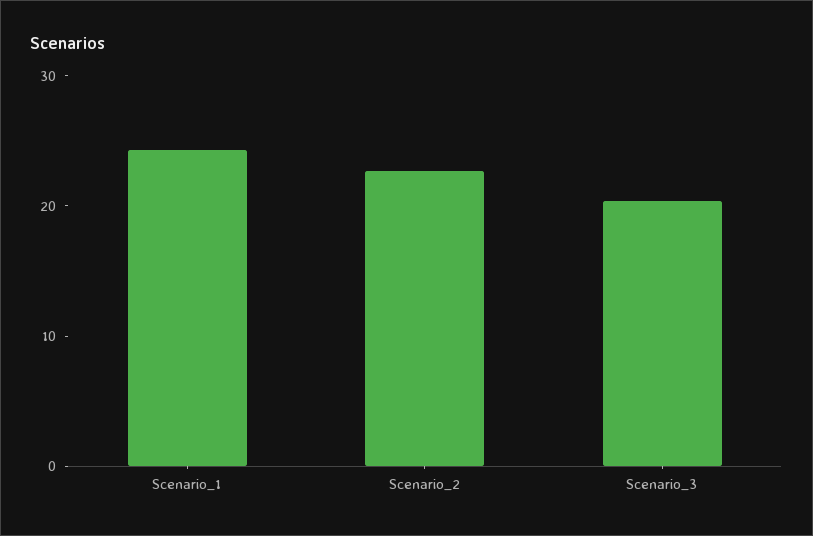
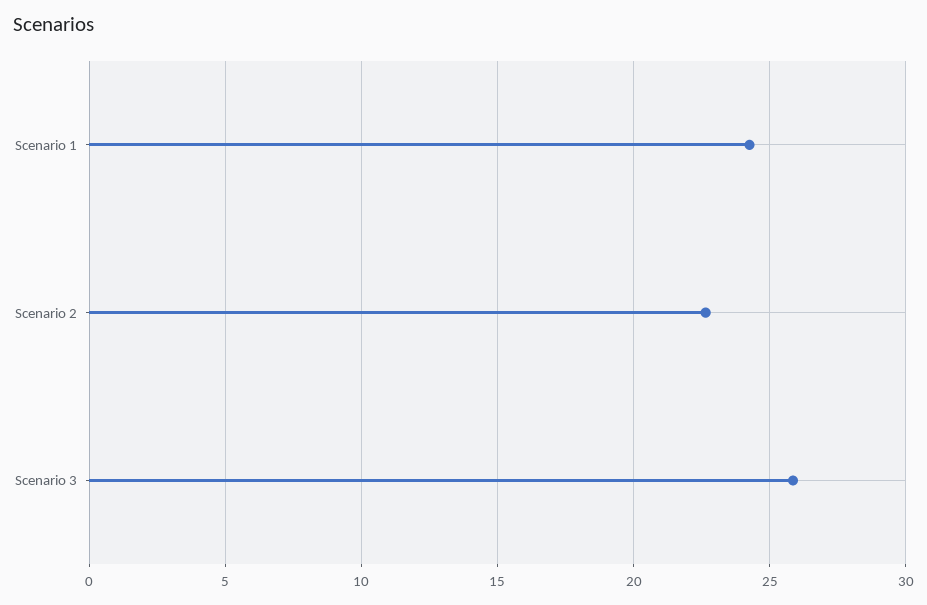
Scenario_3: 20 -> 26

